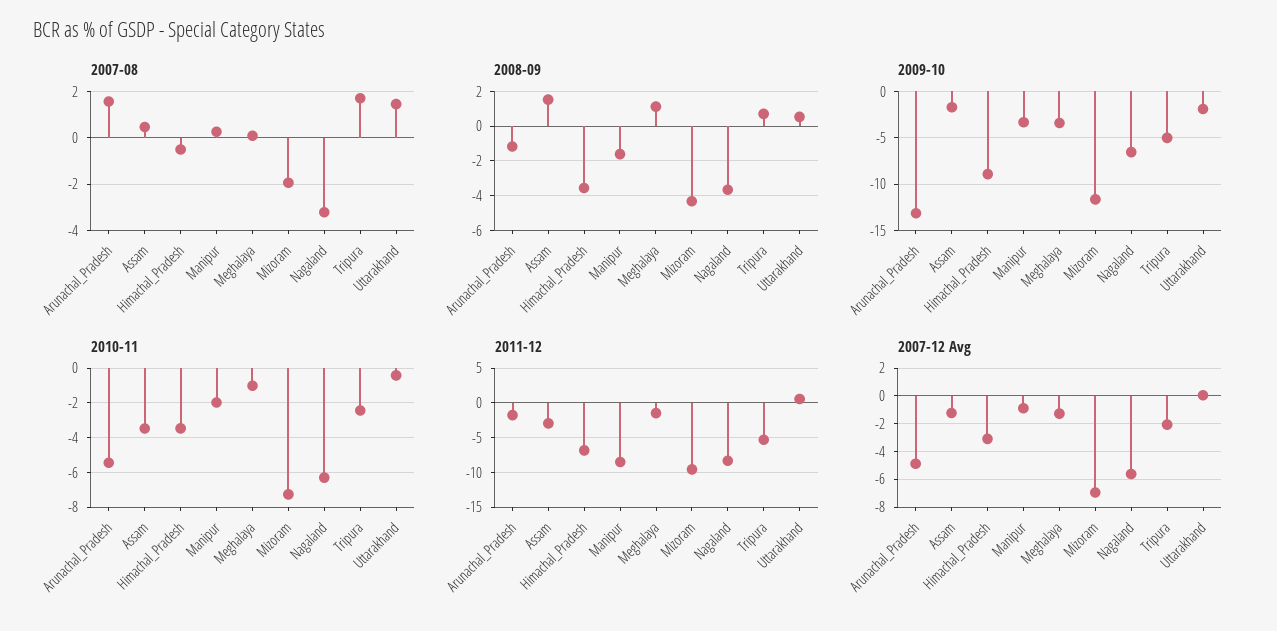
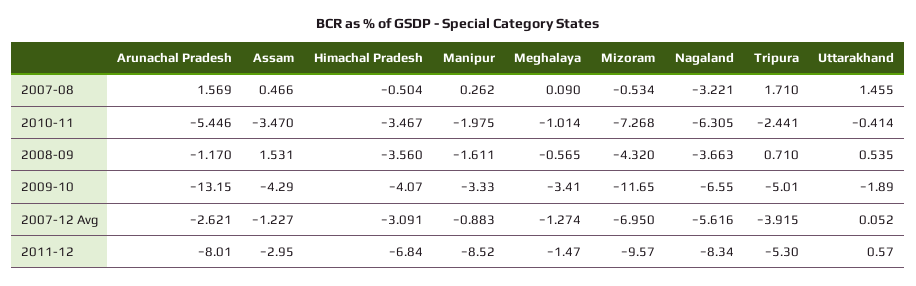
2007-08, Mizoram: -2 -> -0.534
2008-09, Meghalaya: 1 -> -0.565
2009-10, Assam: -2 -> -4.29
2009-10, Himachal_Pradesh: -9 -> -4.07
2011-12, Arunachal_Pradesh: -2 -> -8.01
2007-12 Avg, Arunachal_Pradesh: -5 -> -2.621
2007-12 Avg, Tripura: -2 -> -3.915

